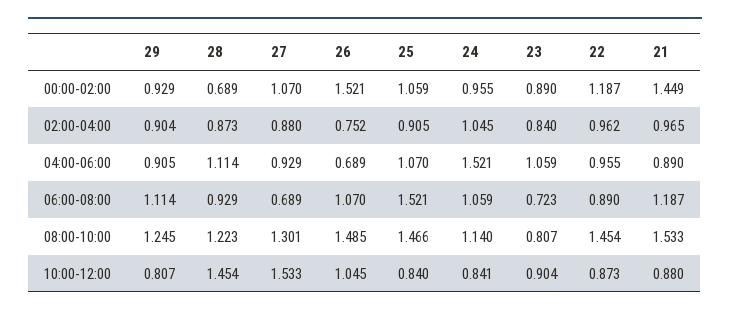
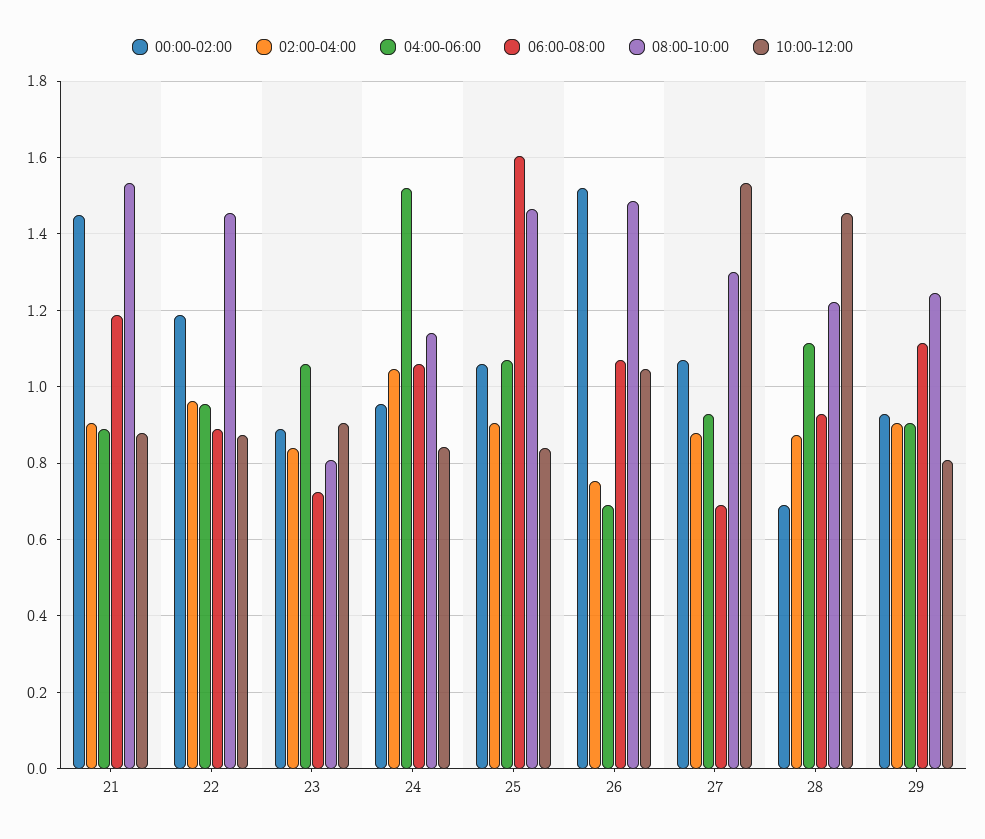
02:00-04:00, 21: 0.965 -> 0.9
06:00-08:00, 25: 1.521 -> 1.6

